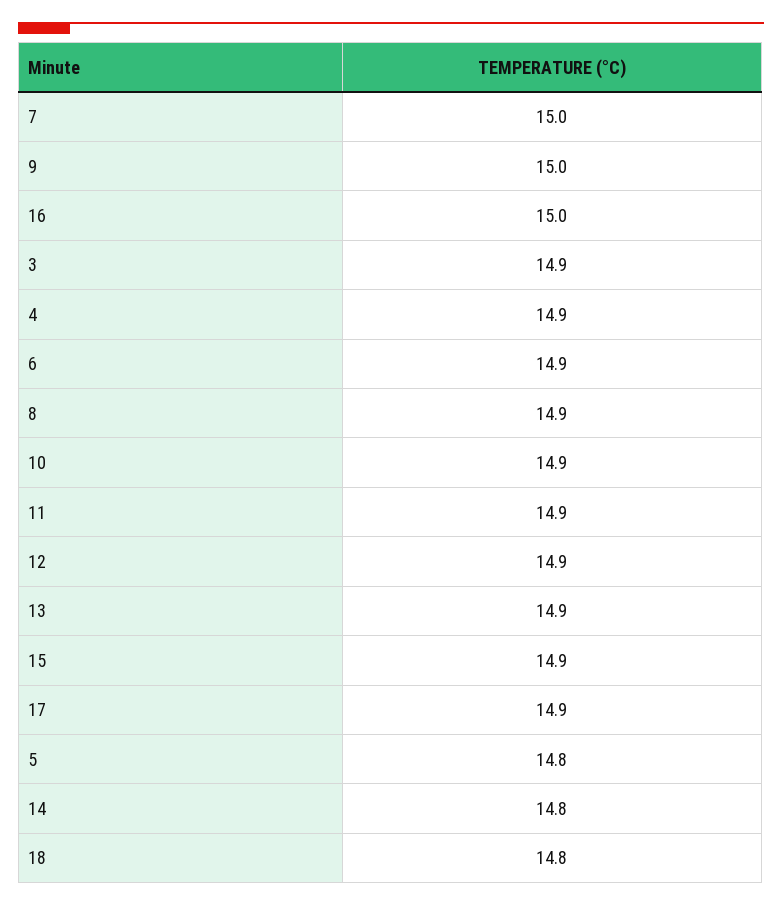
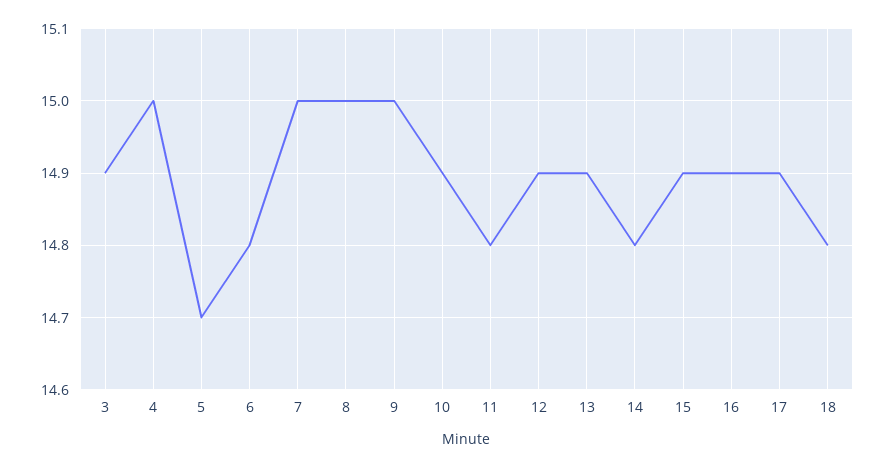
16: 15 -> 14.9
4: 14.9 -> 15
6: 14.9 -> 14.8
8: 14.9 -> 15
11: 14.9 -> 14.8
5: 14.8 -> 14.7

